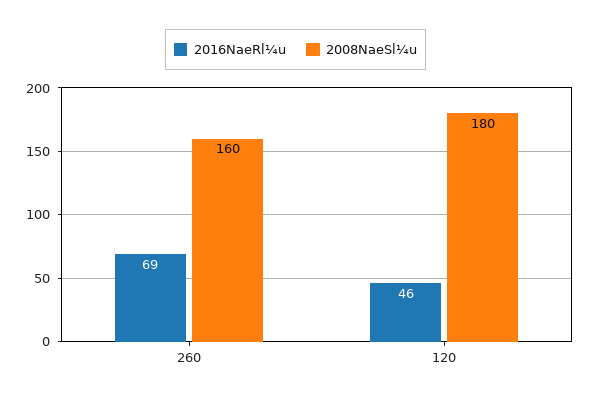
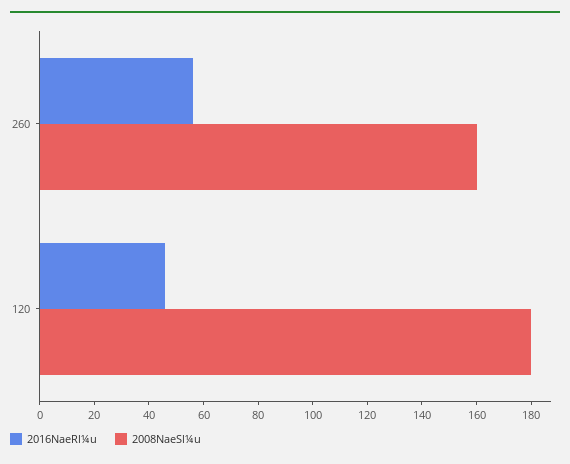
2016NaeRl¼u, 260: 69 -> 55

